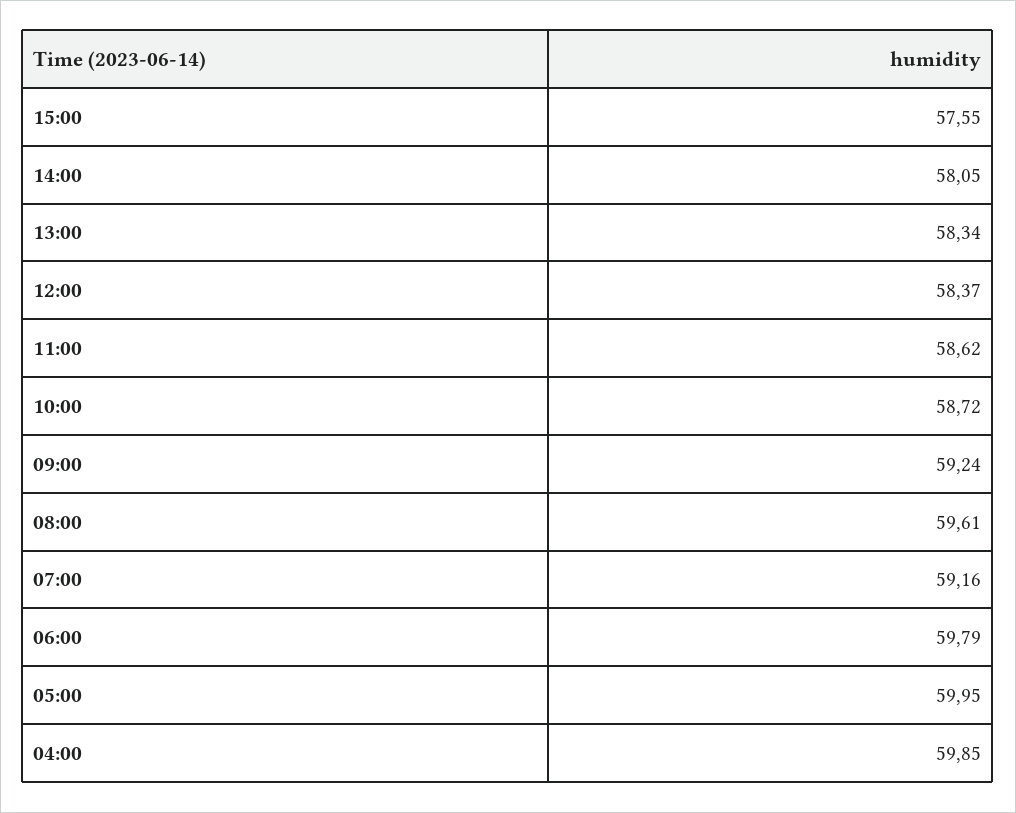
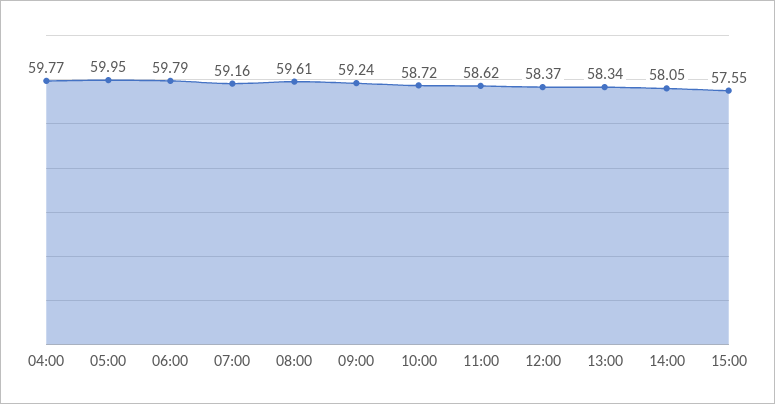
04:00: 59.85 -> 59.77

